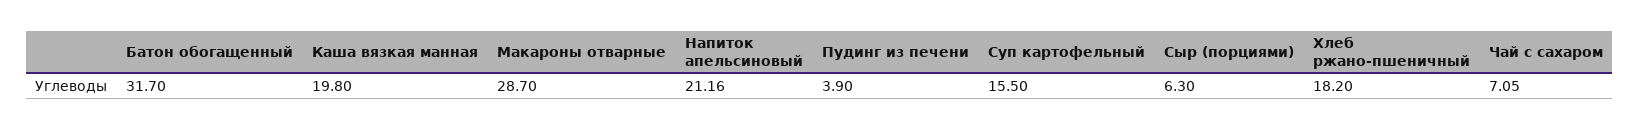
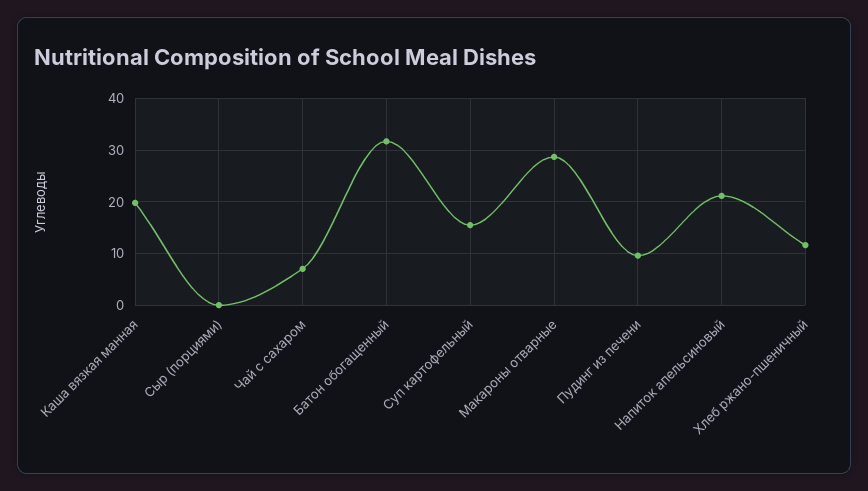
Пудинг из печени: 3.9 -> 10
Сыр (порциями): 6.3 -> 0
Хлеб ржано-пшеничный: 18.2 -> 12

